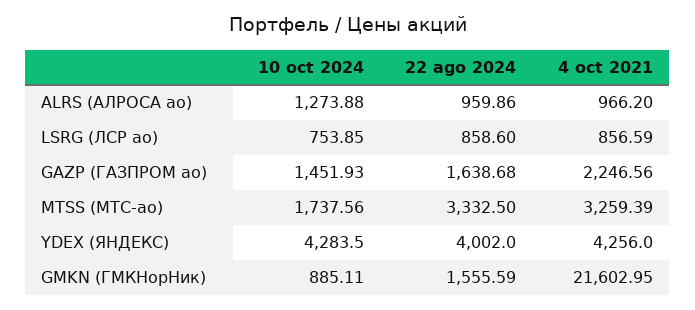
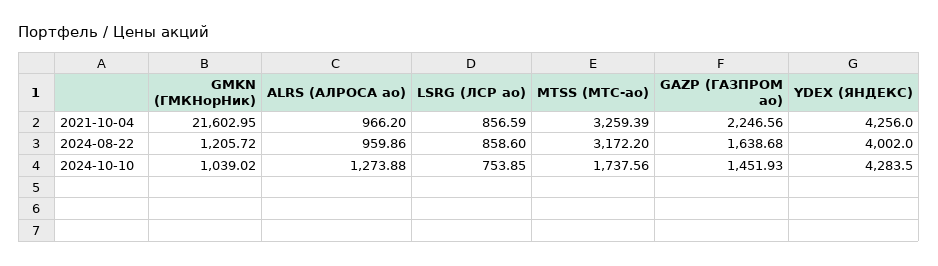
22 ago 2024, MTSS (МТС-ао): 3332.5 -> 3172.2
10 oct 2024, GMKN (ГМКНорНик): 885.11 -> 1039.02
22 ago 2024, GMKN (ГМКНорНик): 1555.59 -> 1205.72

